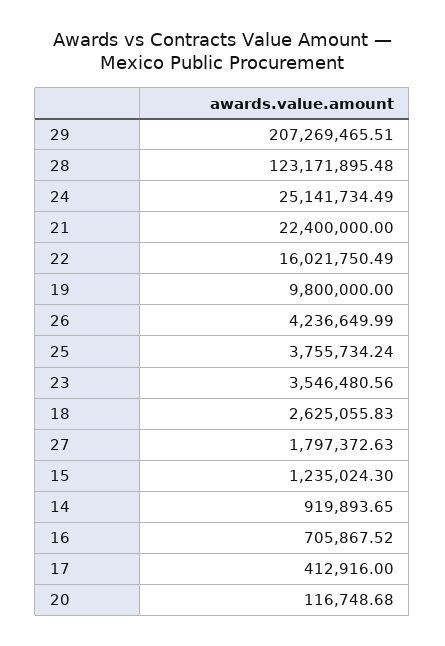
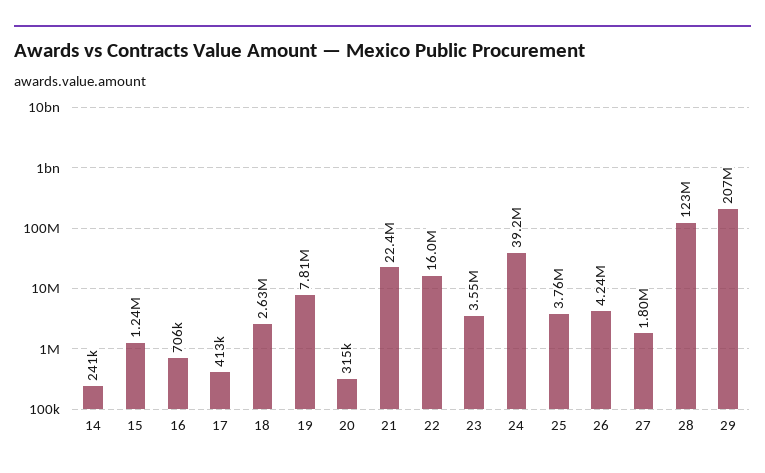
24: 25141734.49 -> 39200000
19: 9800000 -> 7810000
14: 919893.65 -> 241000
20: 116748.68 -> 315000

